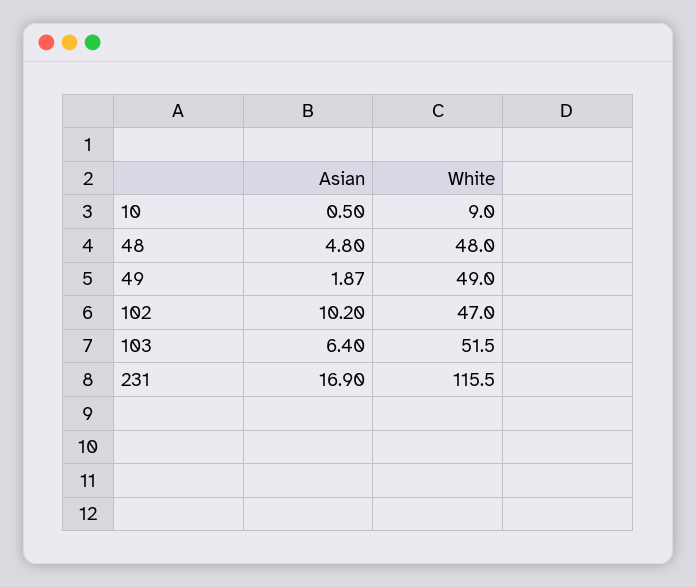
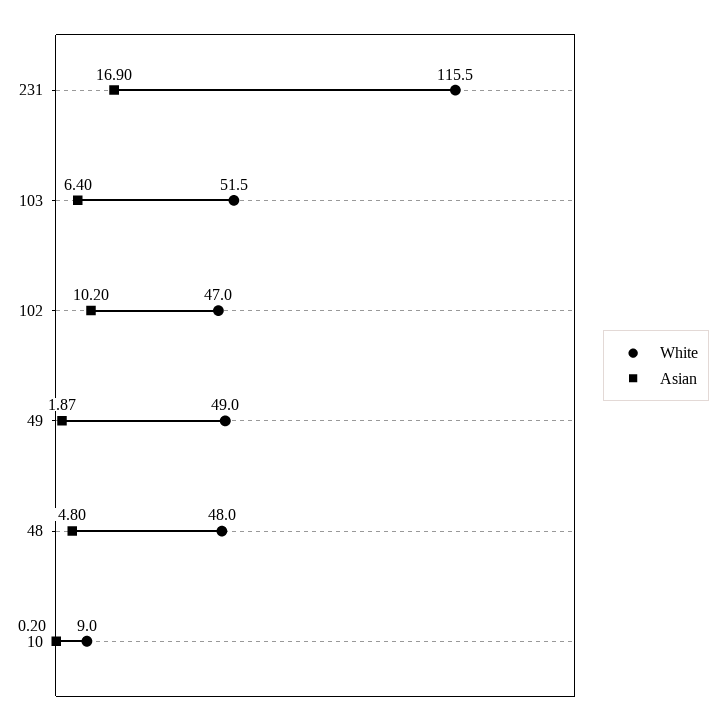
Asian, 10: 0.5 -> 0.2

